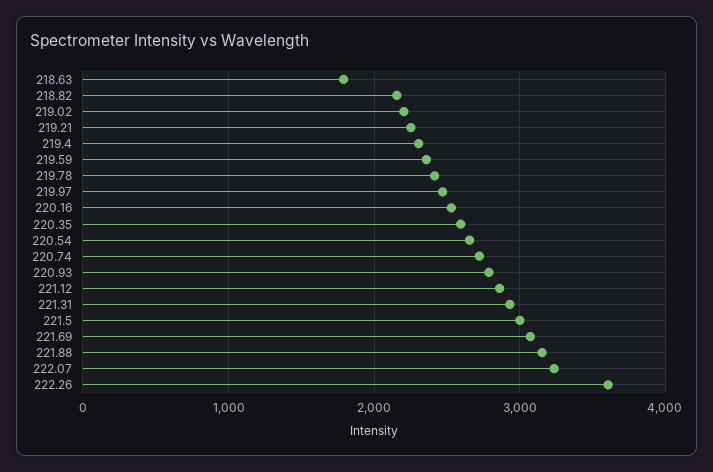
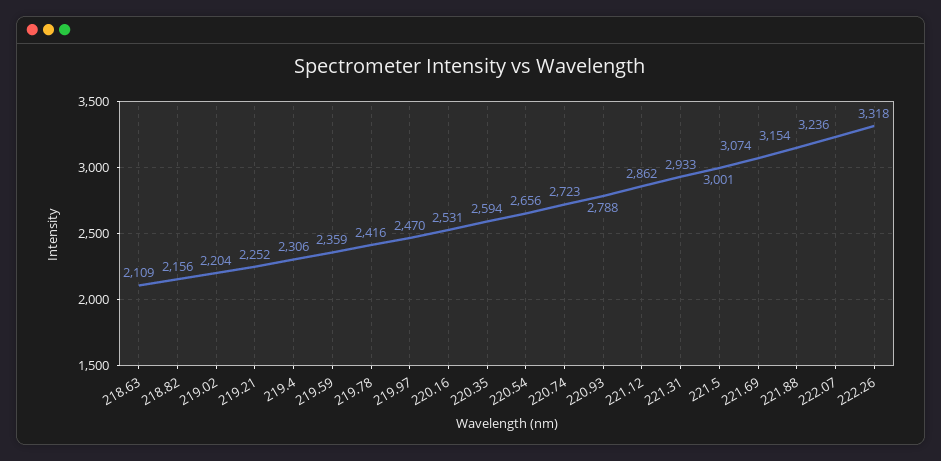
218.63: 1800 -> 2109
222.26: 3600 -> 3318

